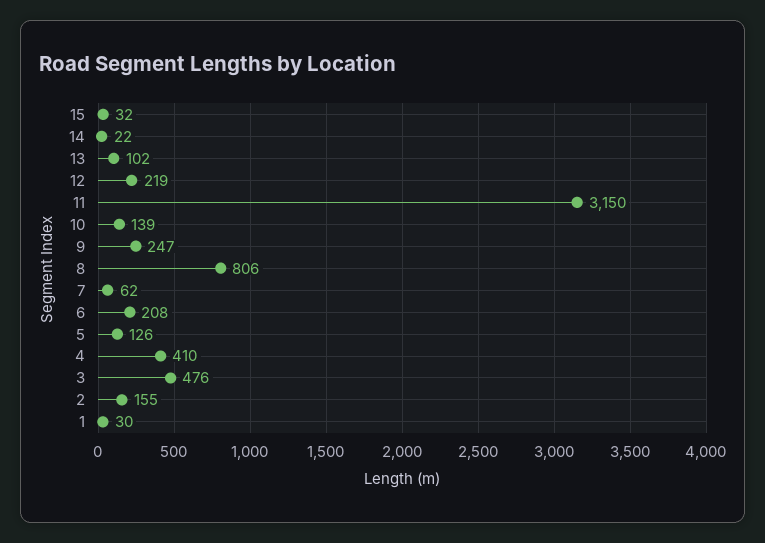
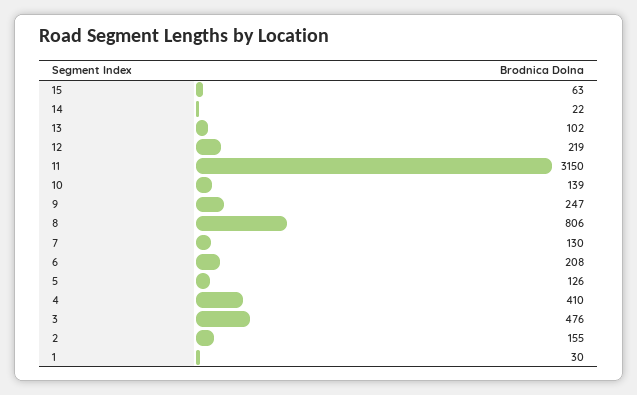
15: 32 -> 63
7: 62 -> 130

